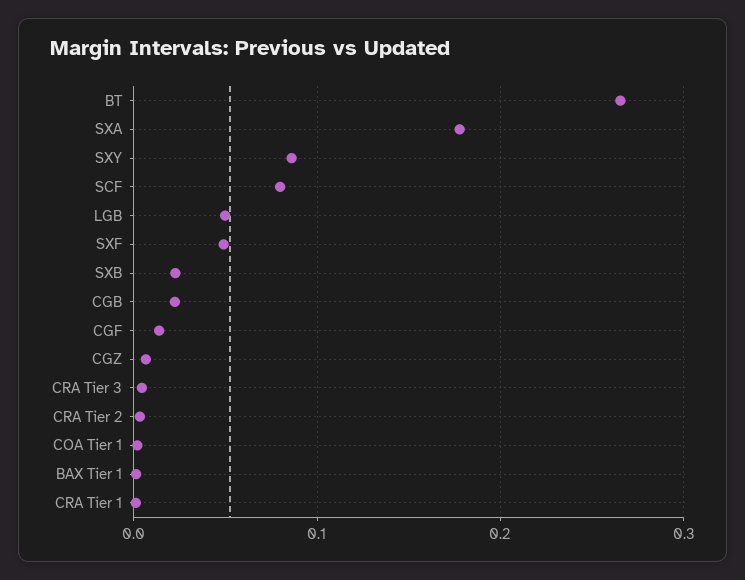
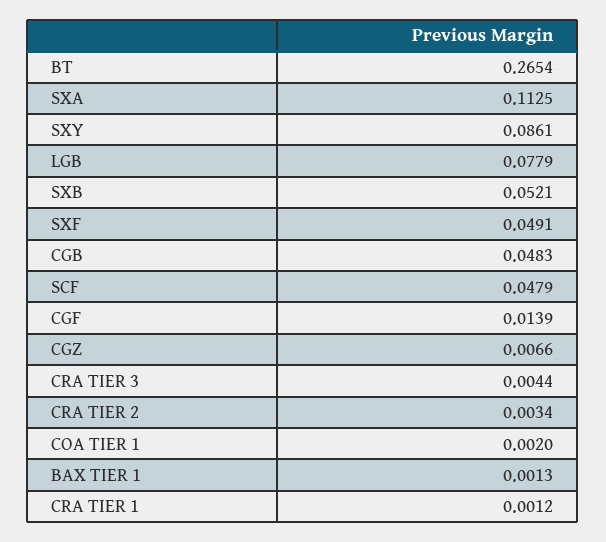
SXA: 0.18 -> 0.1125
SCF: 0.08 -> 0.0479
LGB: 0.05 -> 0.0779
SXB: 0.02 -> 0.0521
CGB: 0.02 -> 0.0483

